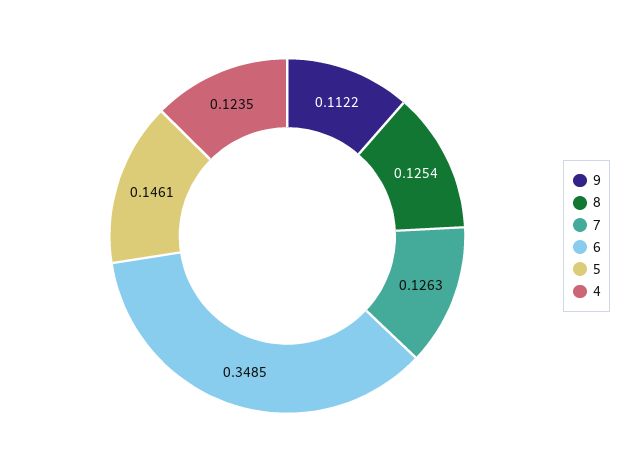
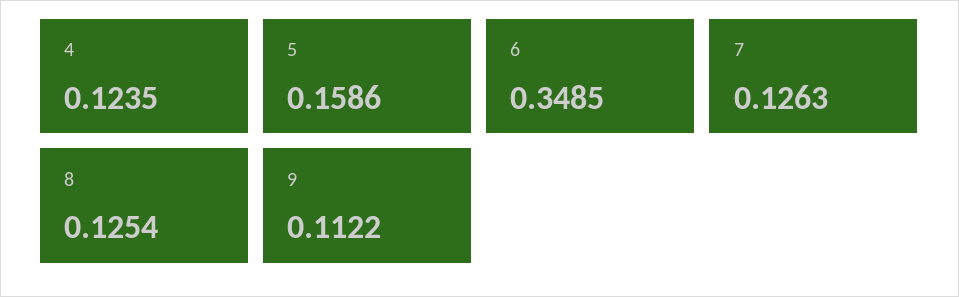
5: 0.1461 -> 0.1586

